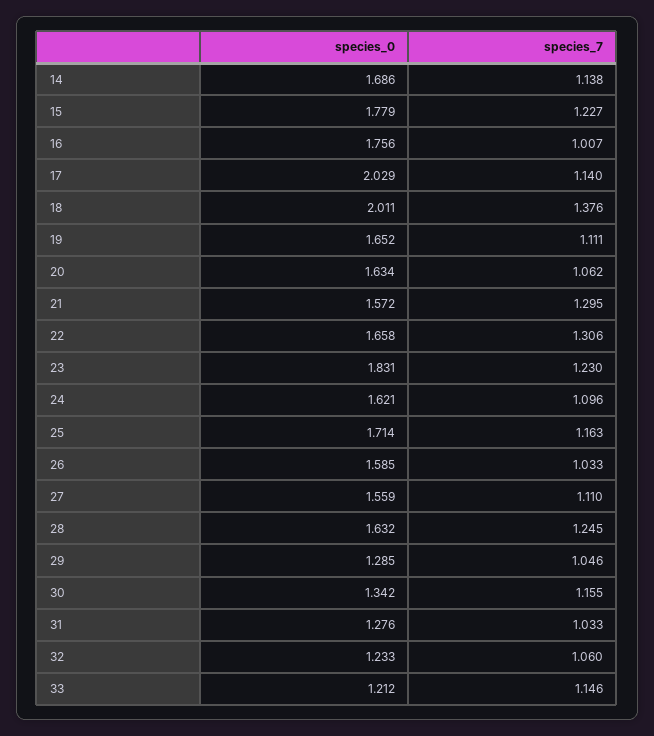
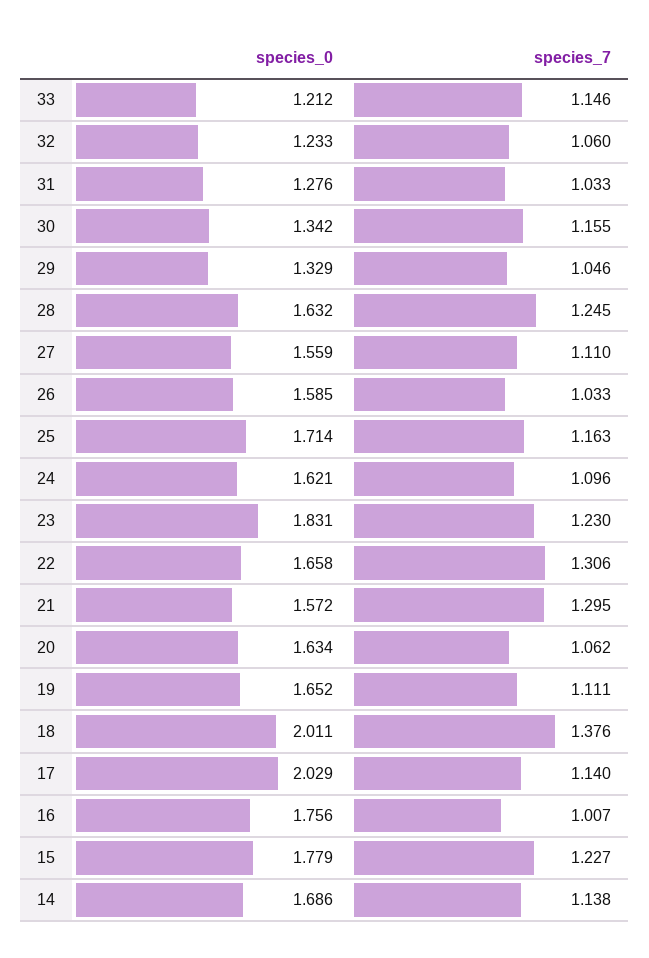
species_0, 29: 1.285 -> 1.329

